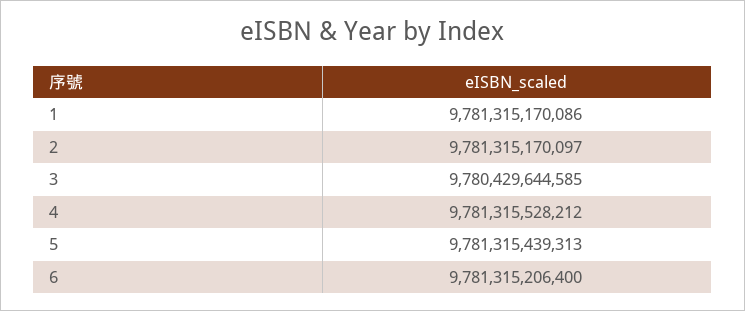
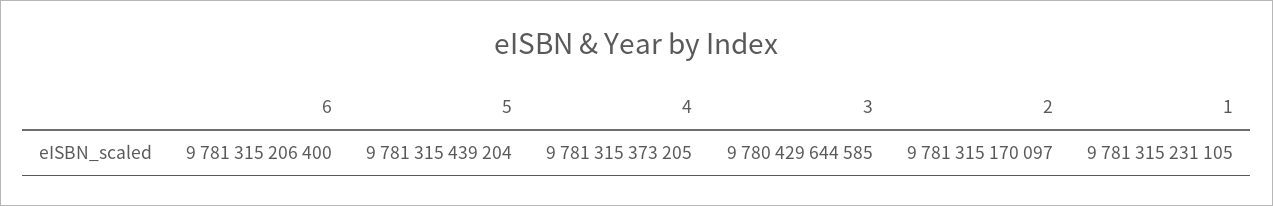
1: 9781315170086 -> 9781315231105
4: 9781315528212 -> 9781315373205
5: 9781315439313 -> 9781315439204

